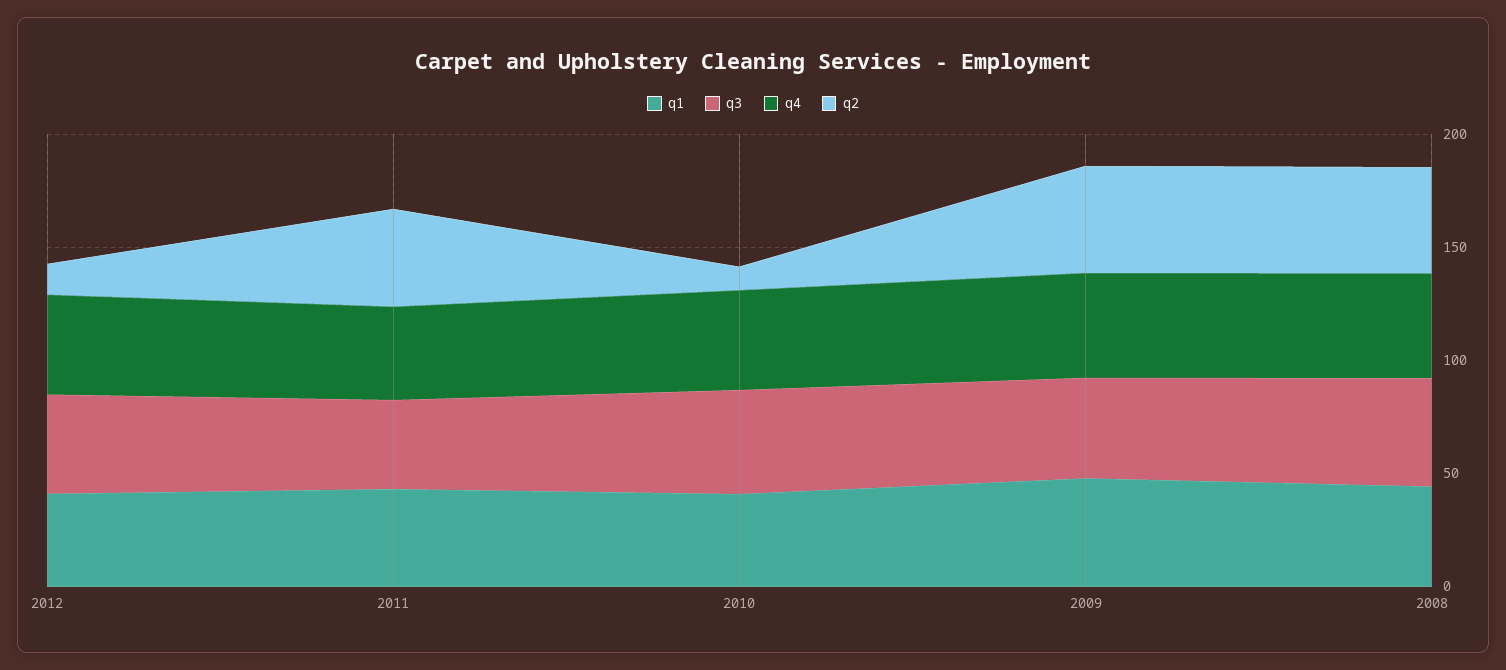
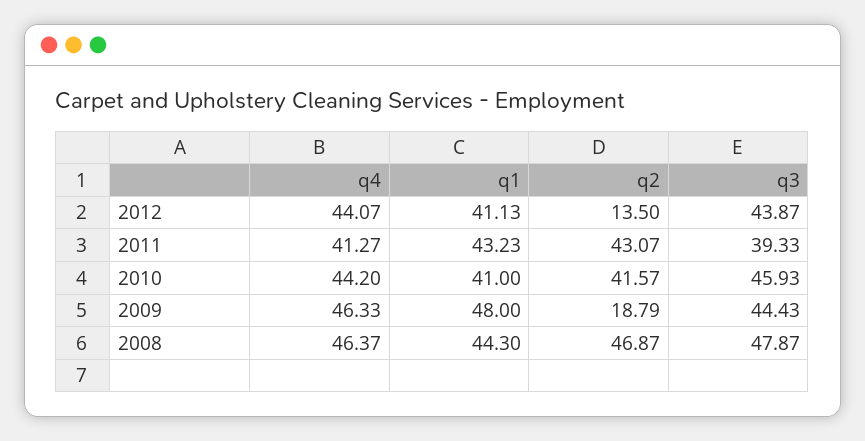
q2, 2010: 10 -> 41.57
q2, 2009: 50 -> 18.79

